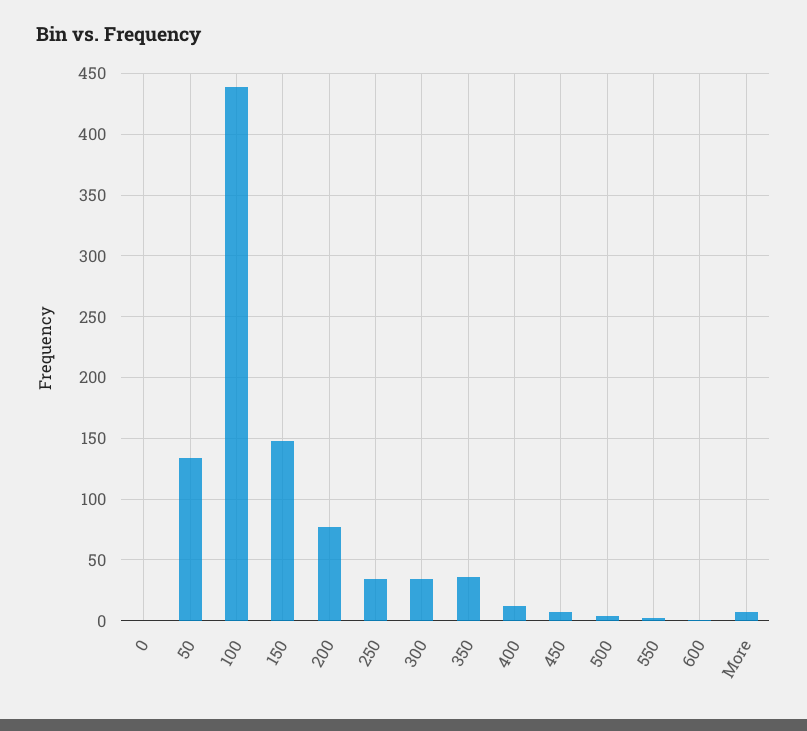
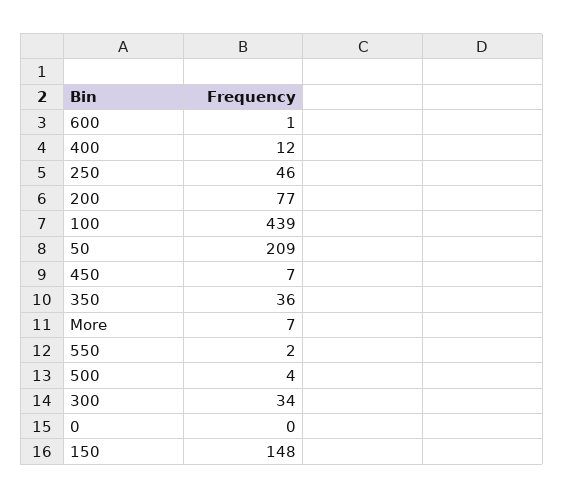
50: 135 -> 209
250: 35 -> 46

